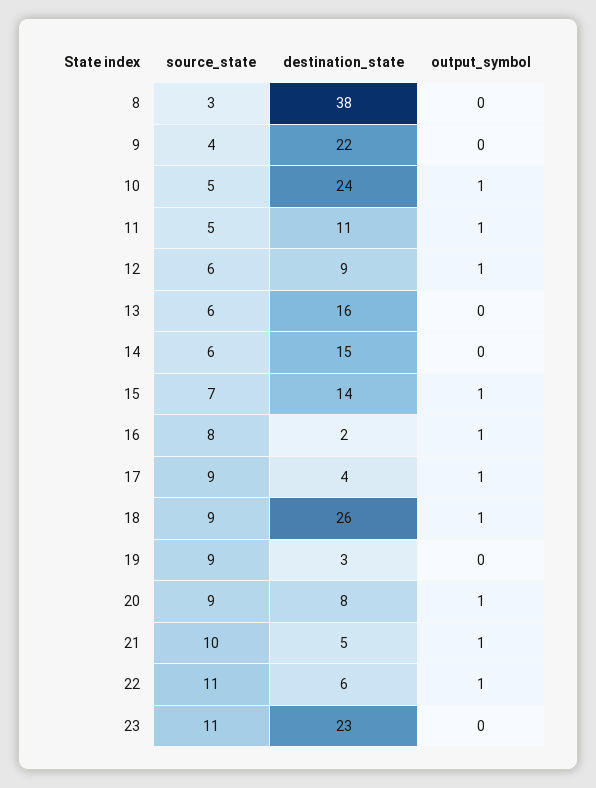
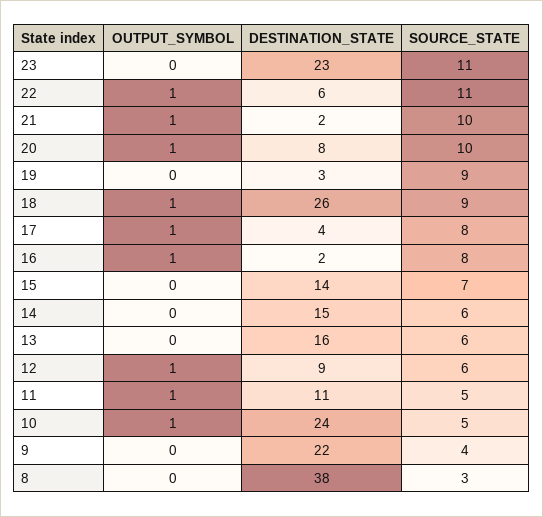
output_symbol, 15: 1 -> 0
source_state, 17: 9 -> 8
source_state, 20: 9 -> 10
destination_state, 21: 5 -> 2

